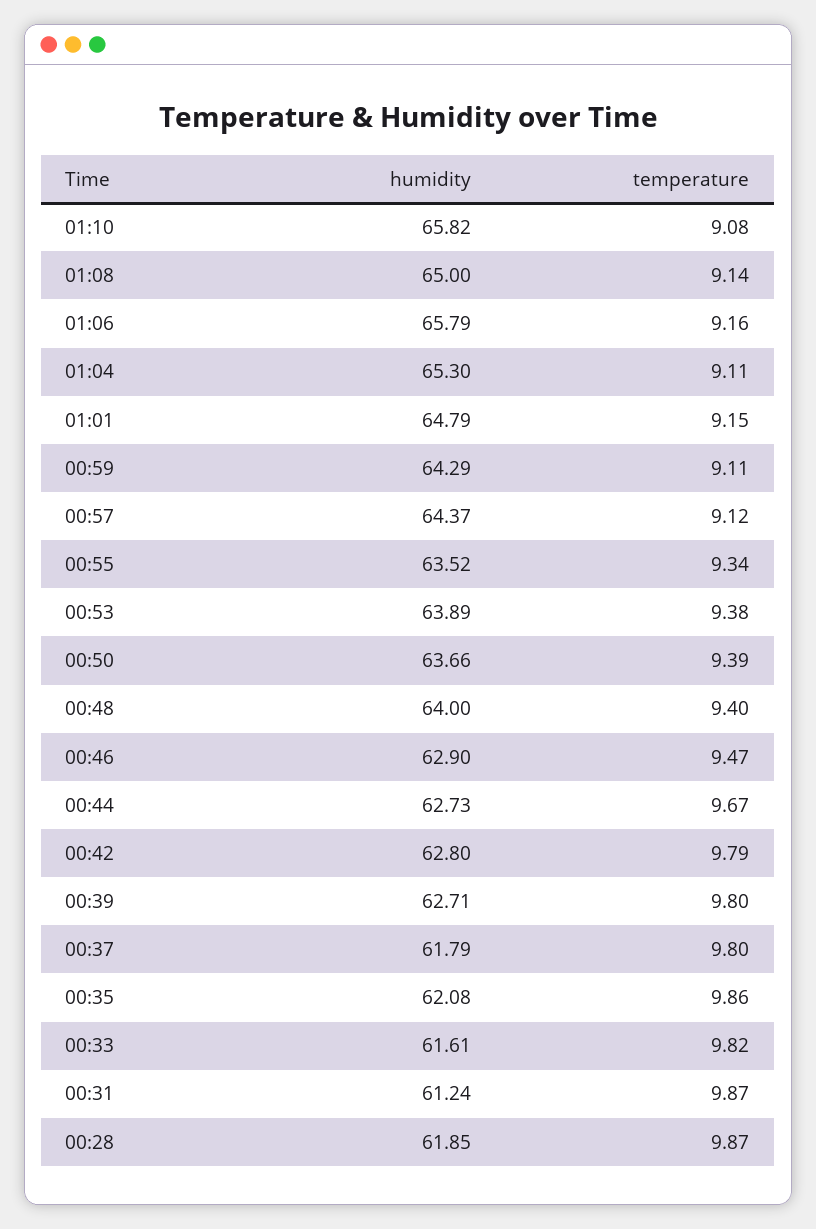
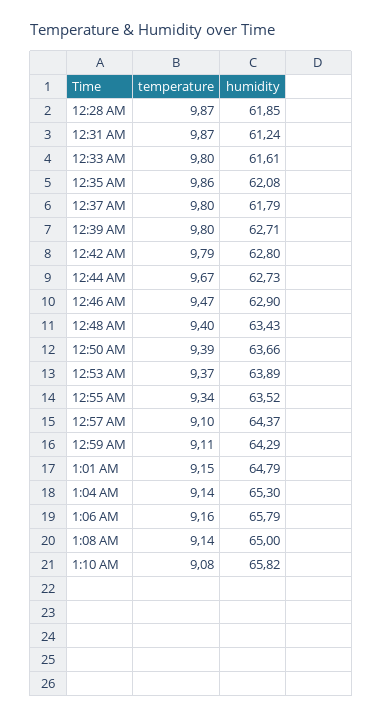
temperature, 01:04: 9.11 -> 9.14
temperature, 00:57: 9.12 -> 9.1
temperature, 00:53: 9.38 -> 9.37
humidity, 00:48: 64 -> 63.43
temperature, 00:33: 9.82 -> 9.8

